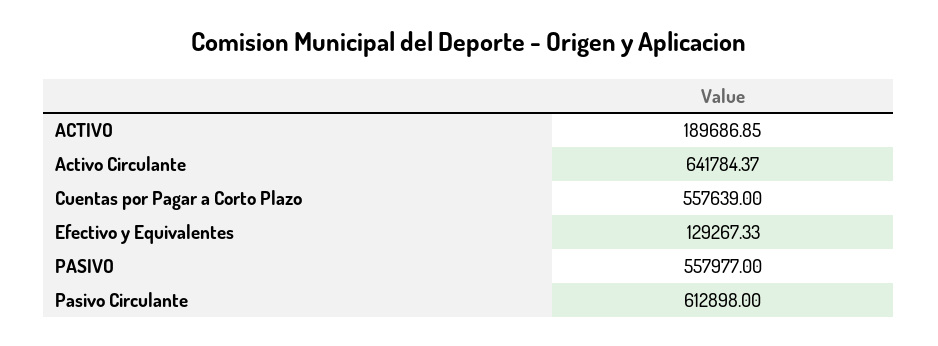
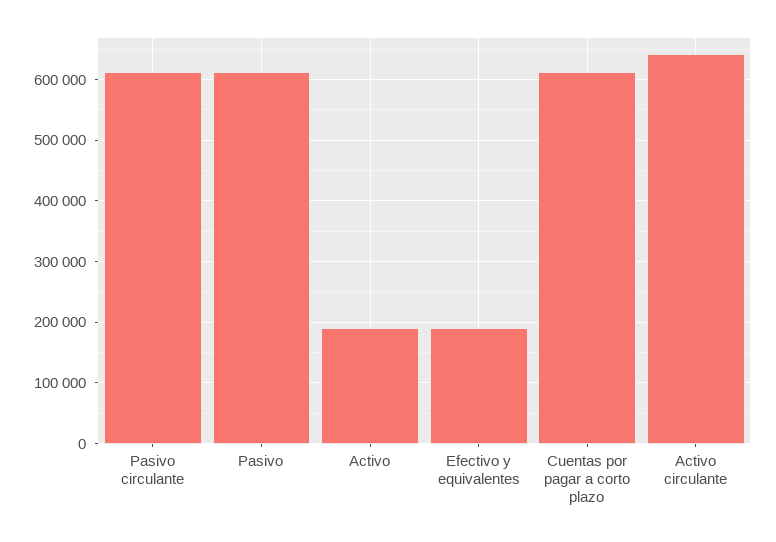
Cuentas por Pagar a Corto Plazo: 557639 -> 610000
Efectivo y Equivalentes: 129267.33 -> 190000
PASIVO: 557977 -> 610000

